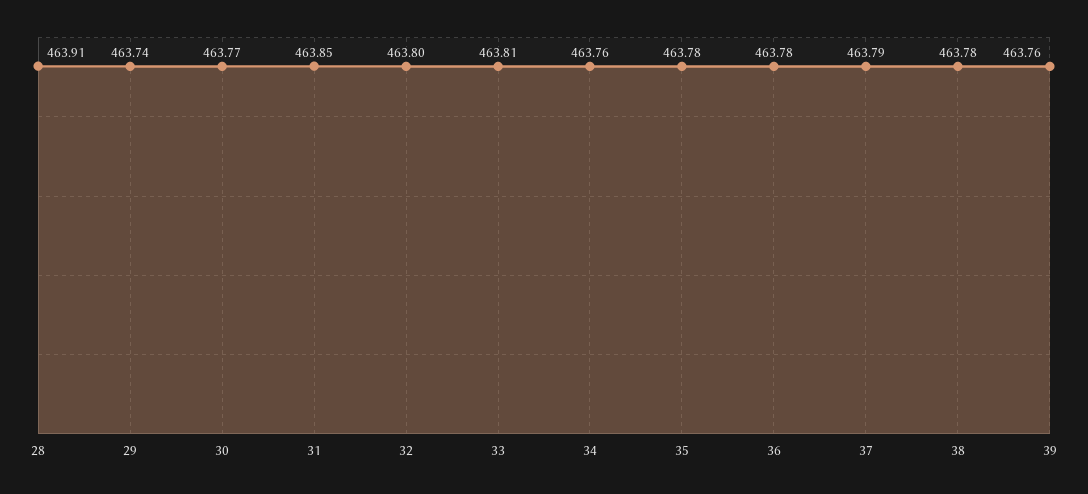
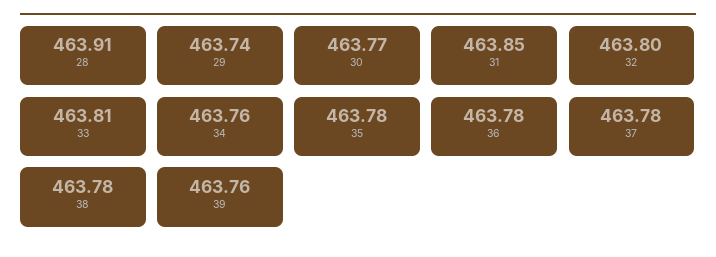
37: 463.79 -> 463.78

